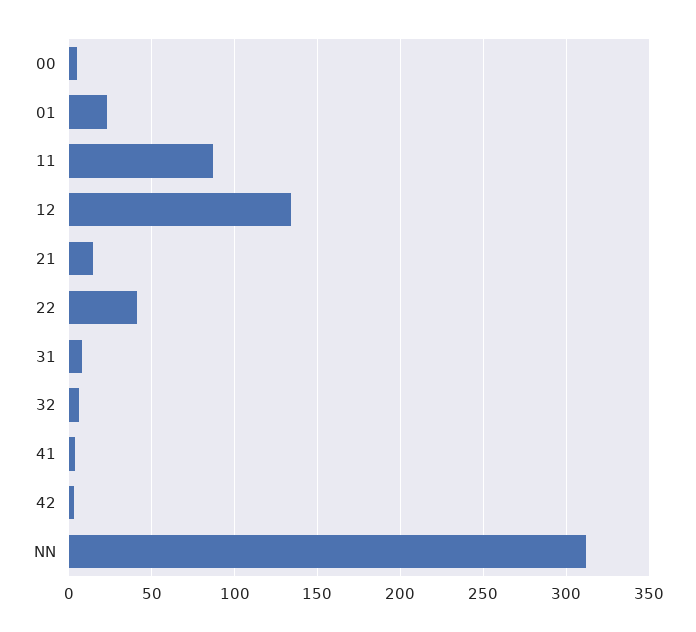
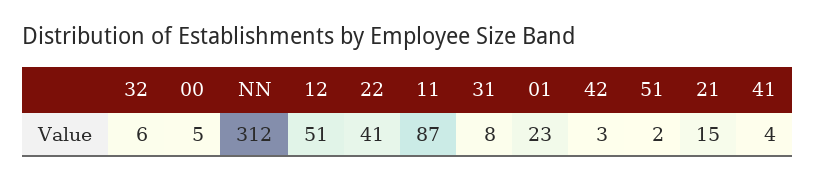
12: 135 -> 51
51: none -> 2

